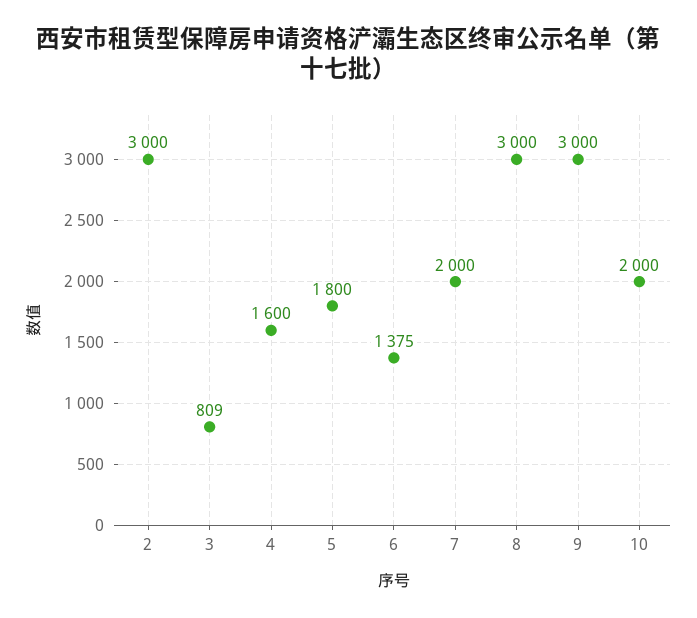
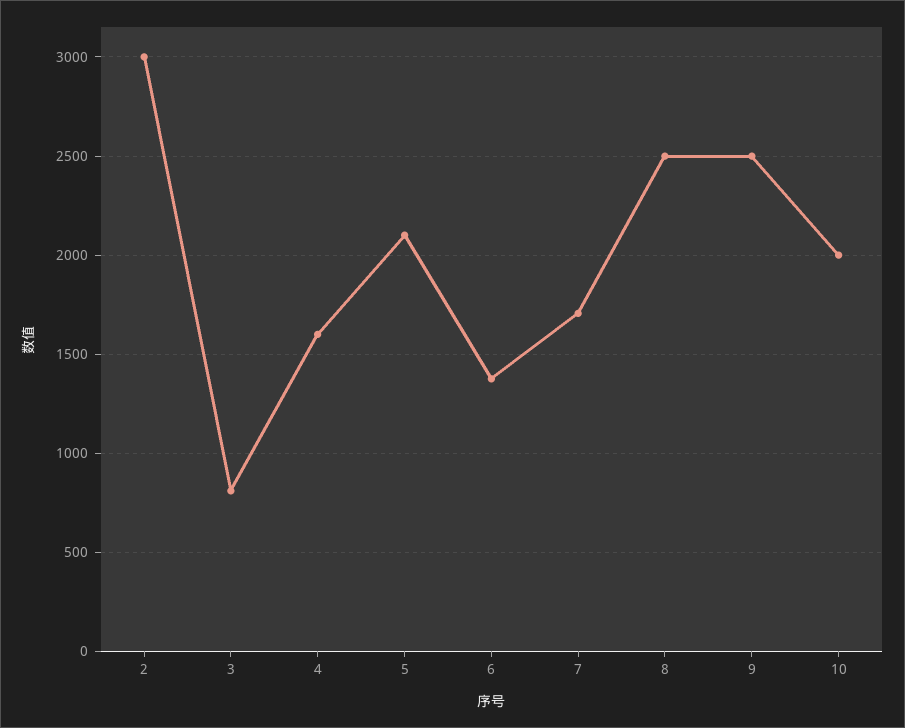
5: 1800 -> 2100
7: 2000 -> 1700
8: 3000 -> 2500
9: 3000 -> 2500

